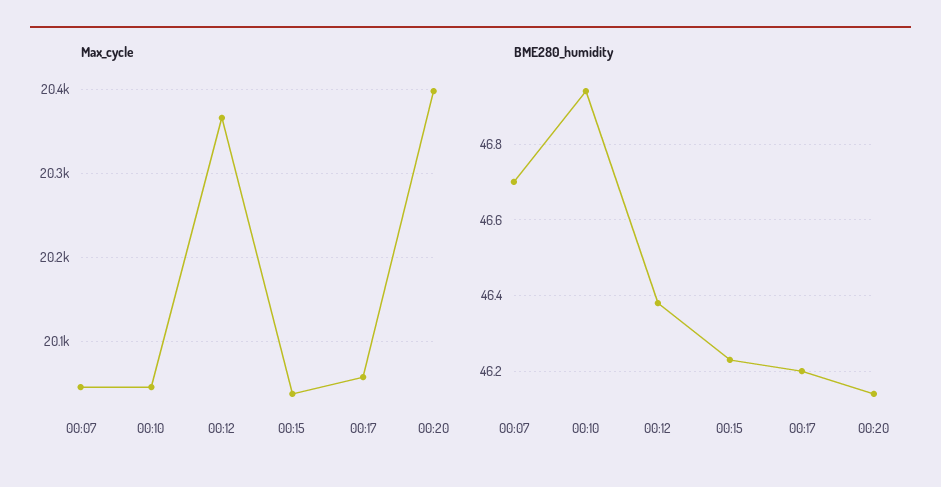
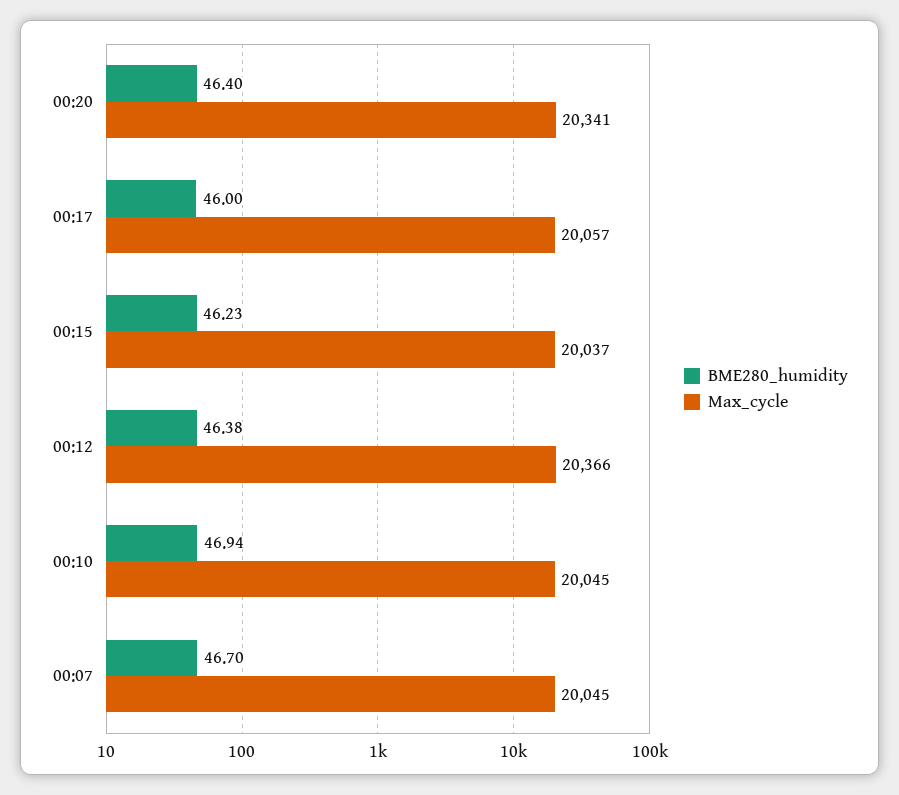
Max_cycle, 00:20: 20400 -> 20341
BME280_humidity, 00:17: 46.2 -> 46
BME280_humidity, 00:20: 46.15 -> 46.4

